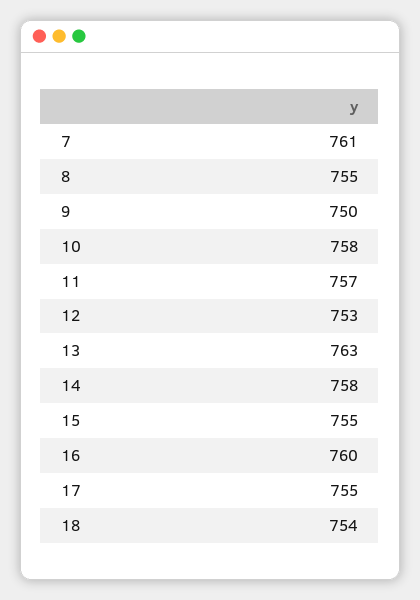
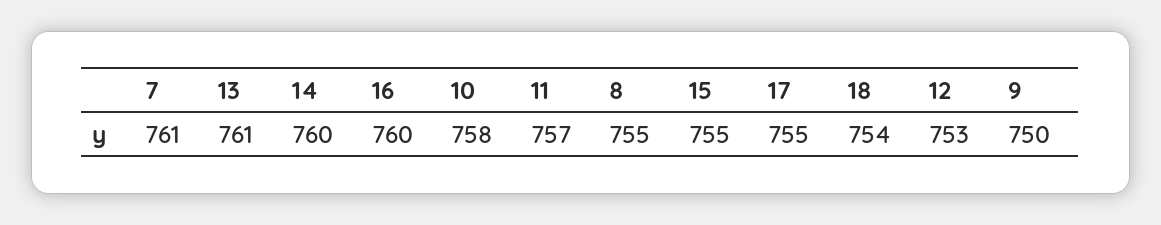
13: 763 -> 761
14: 758 -> 760

